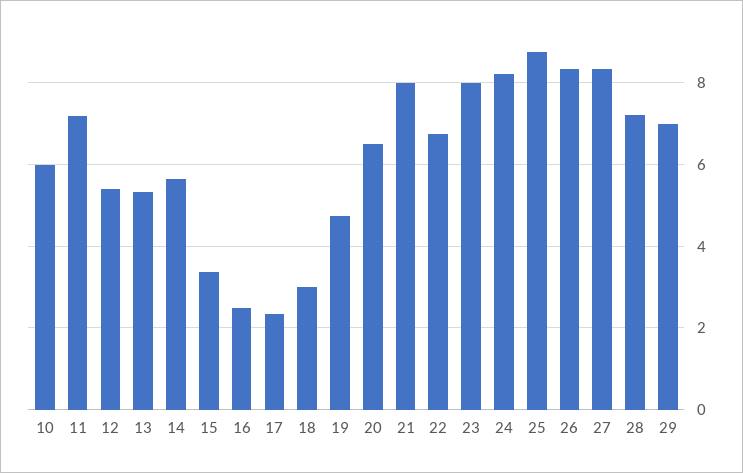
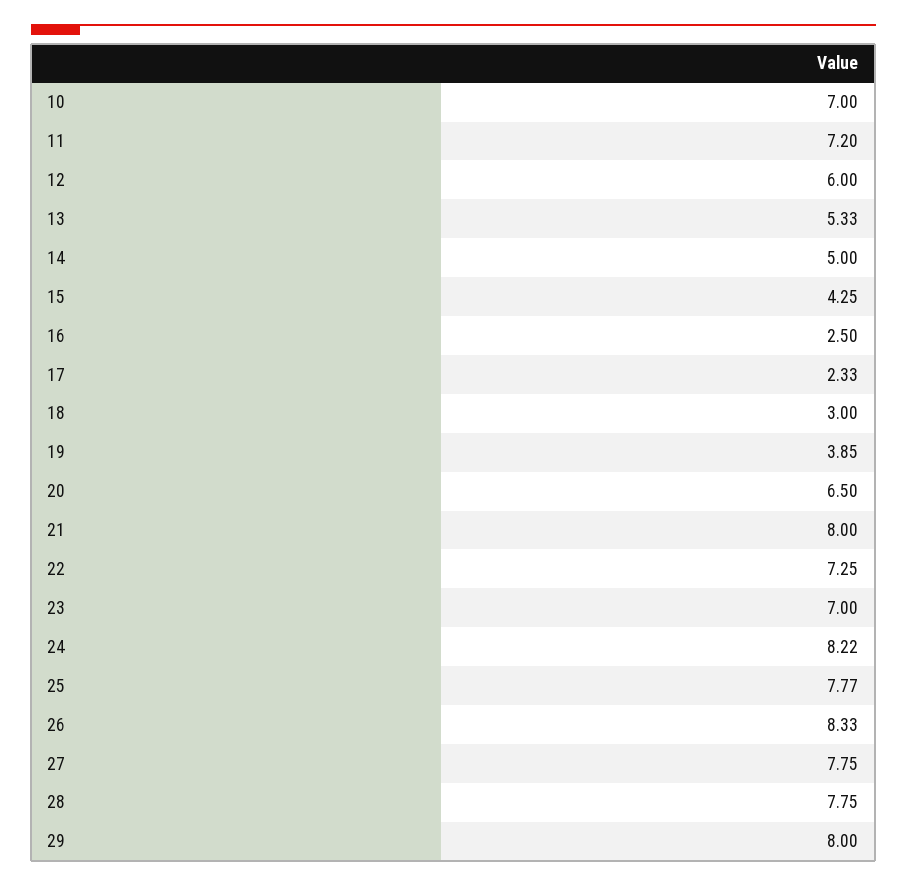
10: 6 -> 7
12: 5.4 -> 6
14: 5.6 -> 5
15: 3.4 -> 4.25
19: 4.8 -> 3.85
22: 6.8 -> 7.25
23: 8 -> 7
25: 8.8 -> 7.77
27: 8.4 -> 7.75
28: 7.2 -> 7.75
29: 7 -> 8

